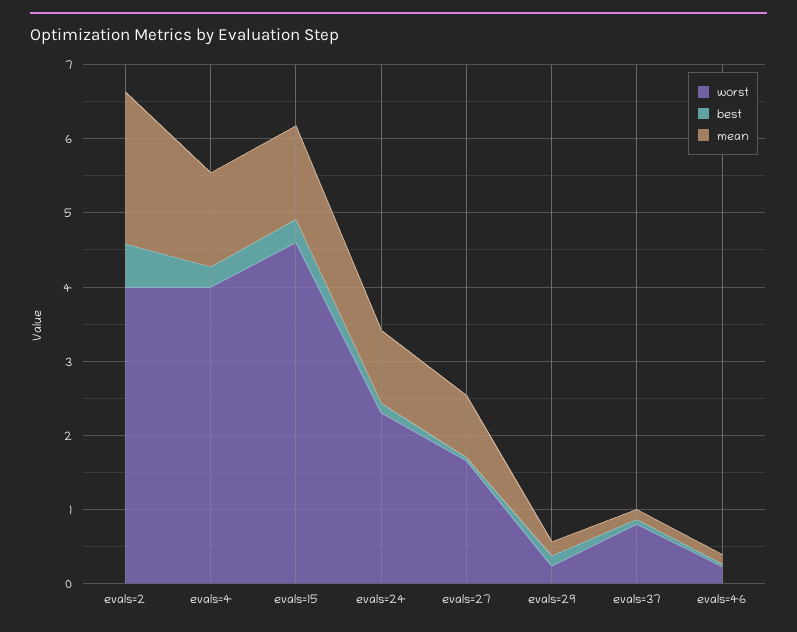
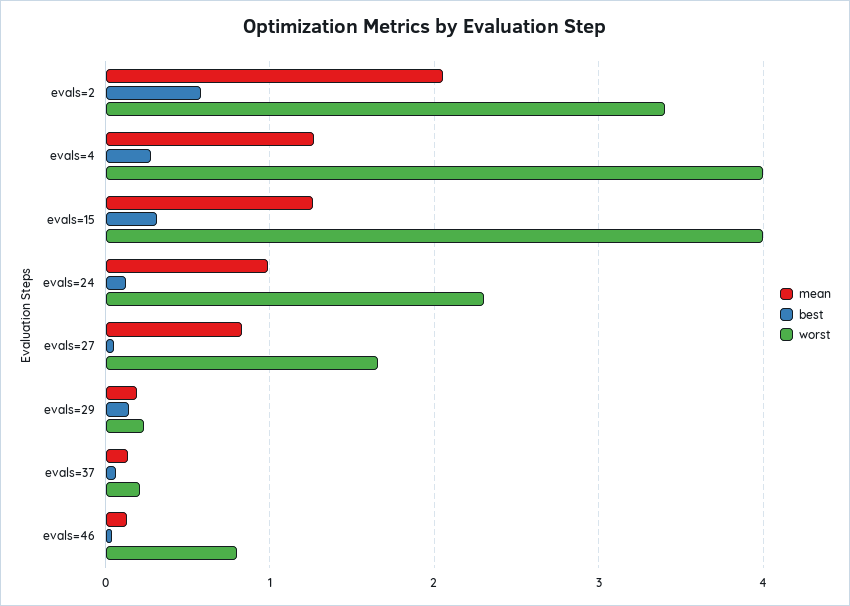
worst, evals=2: 4 -> 3.4
worst, evals=15: 4.6 -> 4
worst, evals=37: 0.8 -> 0.2
worst, evals=46: 0.2 -> 0.8

